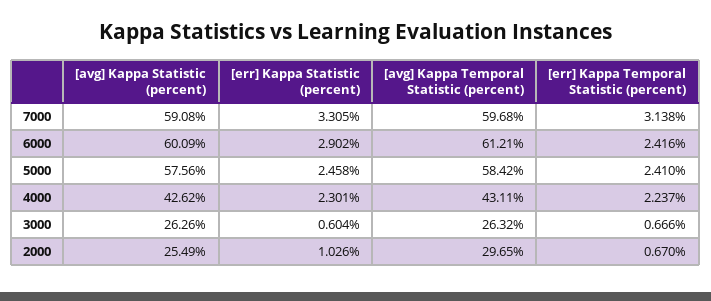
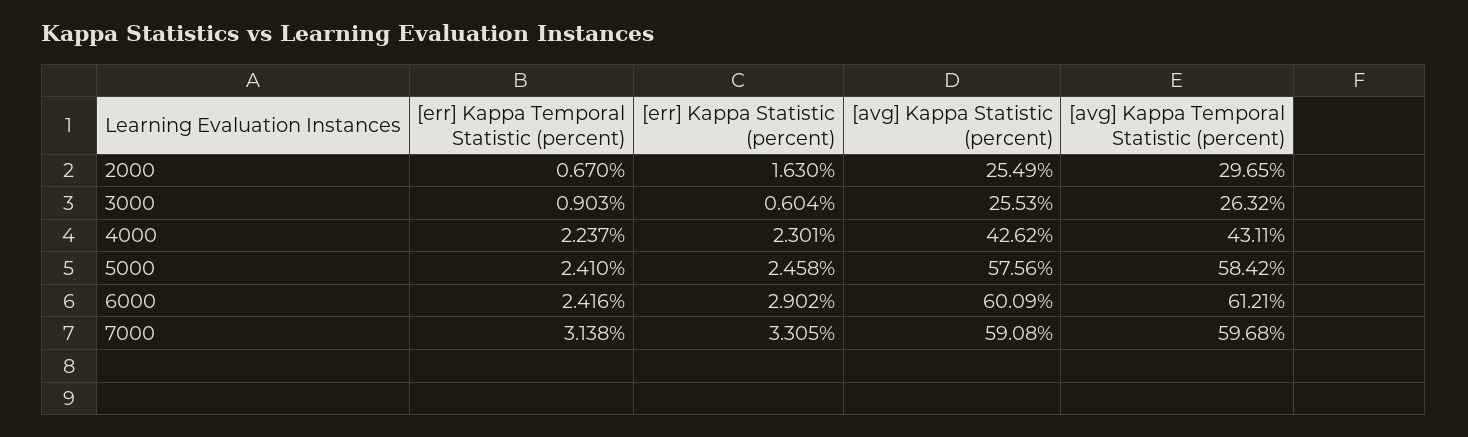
[avg] Kappa Statistic (percent), 3000: 26.26 -> 25.53
[err] Kappa Temporal Statistic (percent), 3000: 0.666 -> 0.903
[err] Kappa Statistic (percent), 2000: 1.026 -> 1.63

